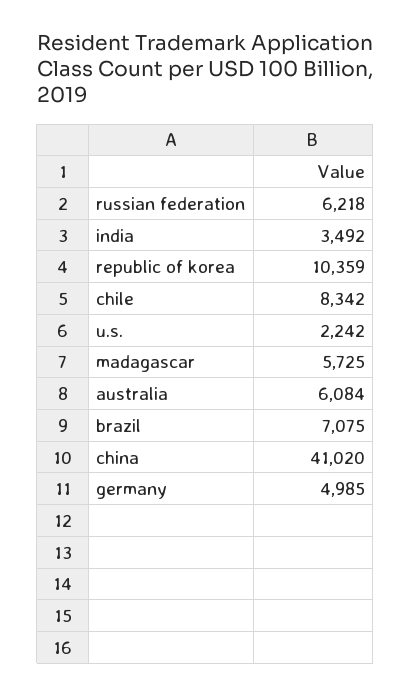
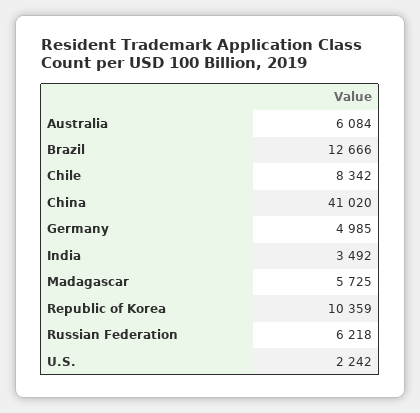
brazil: 7075 -> 12666

